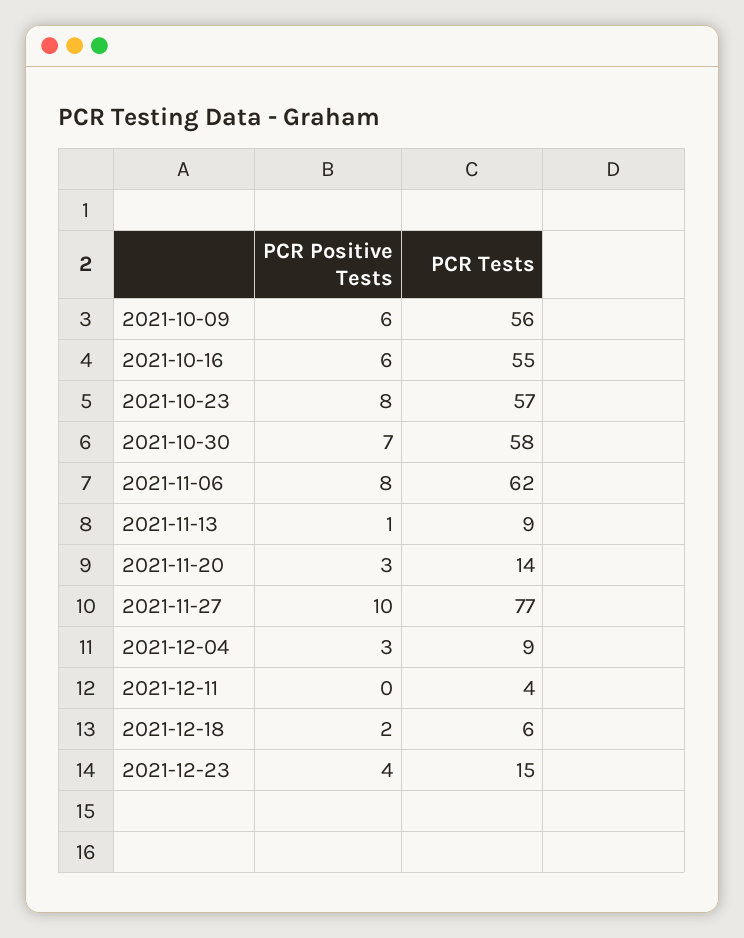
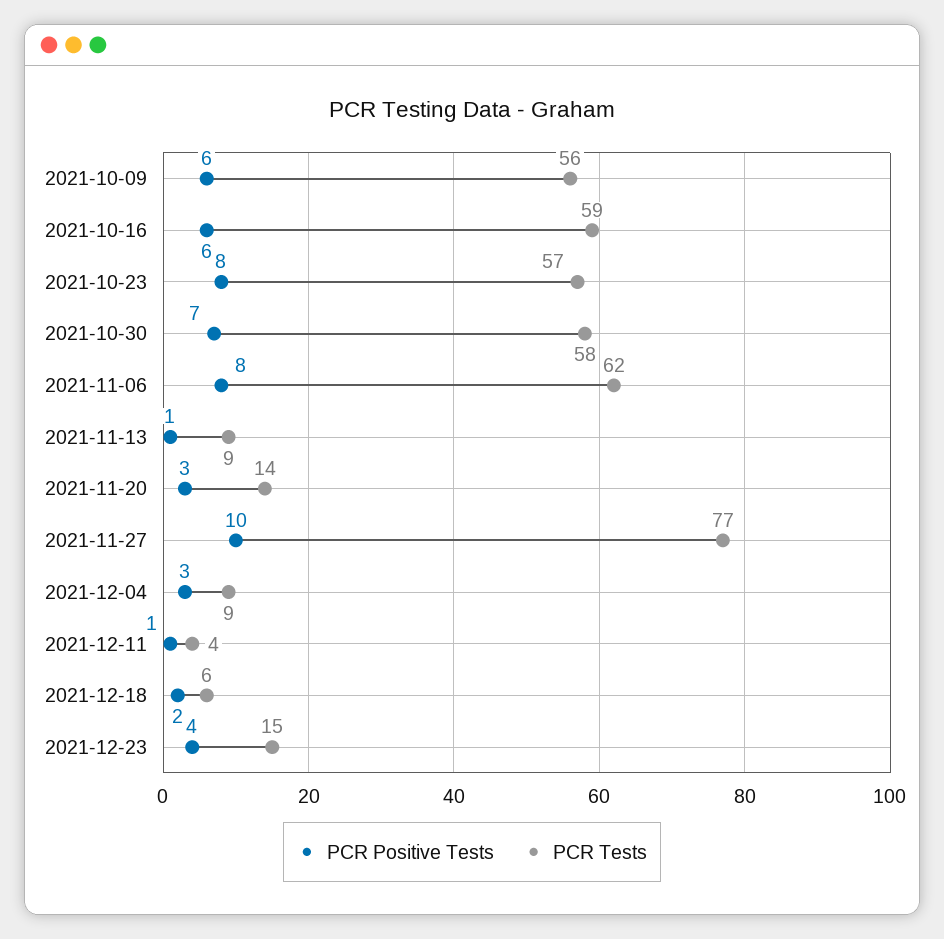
PCR Tests, 2021-10-16: 55 -> 59
PCR Positive Tests, 2021-12-11: 0 -> 1

